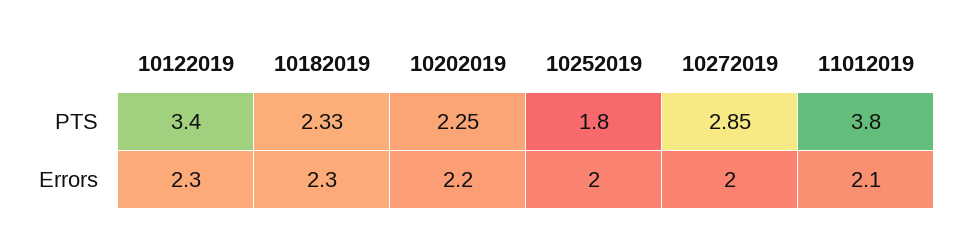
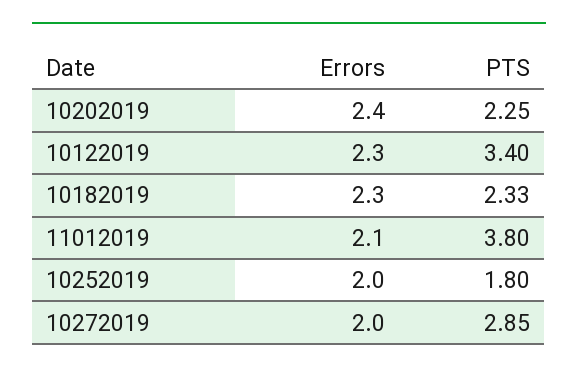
10202019, Errors: 2.2 -> 2.4

